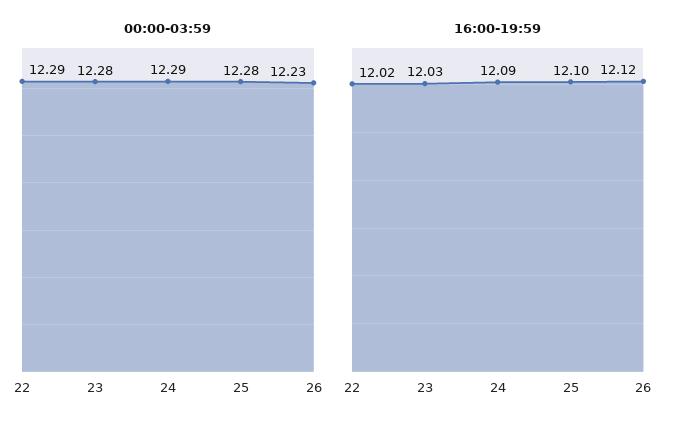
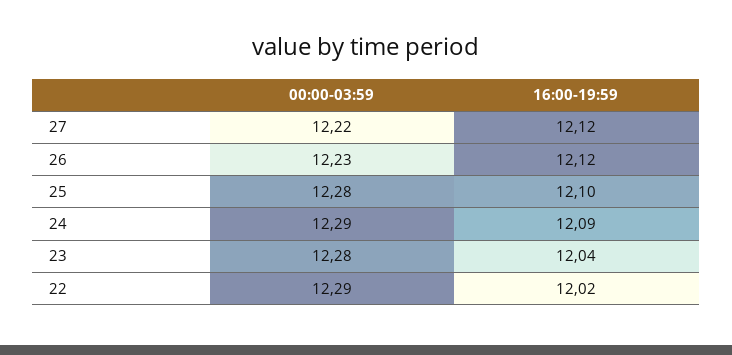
16:00-19:59, 23: 12.03 -> 12.04
00:00-03:59, 27: none -> 12.22
16:00-19:59, 27: none -> 12.12

